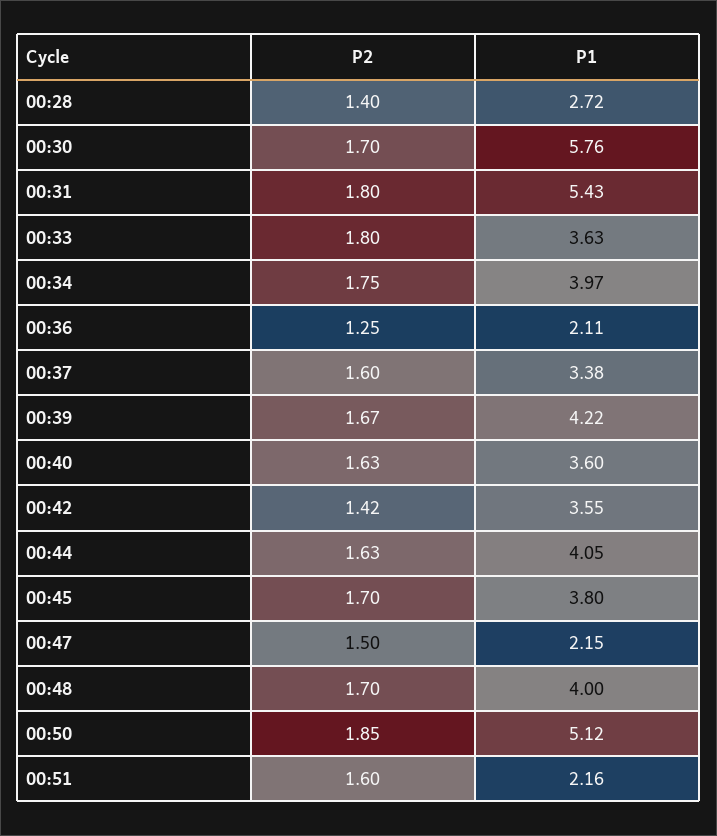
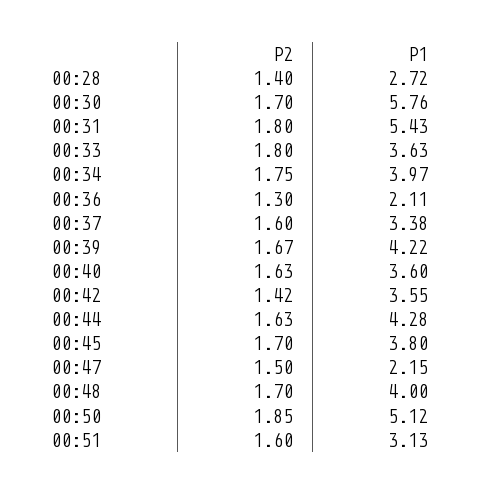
P2, 00:36: 1.25 -> 1.3
P1, 00:44: 4.05 -> 4.28
P1, 00:51: 2.16 -> 3.13

